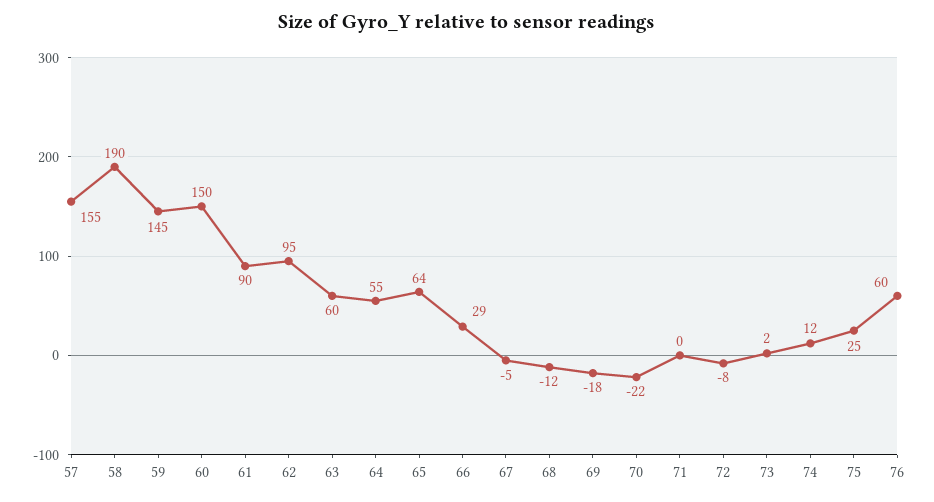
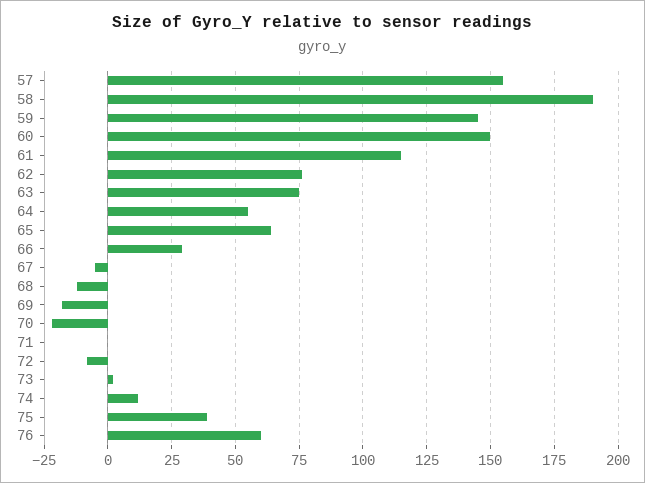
61: 90 -> 115
62: 95 -> 75
63: 60 -> 75
75: 25 -> 40

